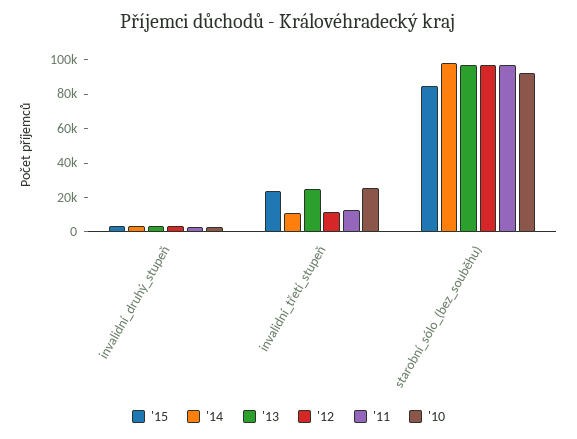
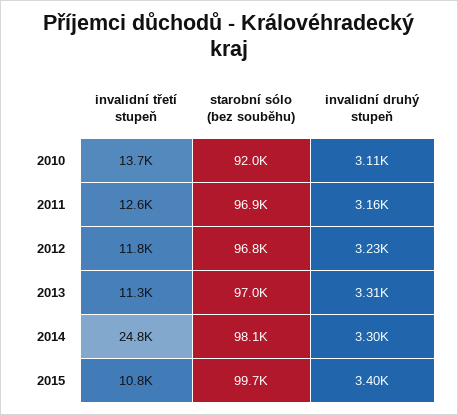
'15, invalidní_třetí_stupeň: 25000 -> 10800
'14, invalidní_třetí_stupeň: 10000 -> 24800
'13, invalidní_třetí_stupeň: 25000 -> 11300
'10, invalidní_třetí_stupeň: 25000 -> 13700
'15, starobní_sólo_(bez_souběhu): 85000 -> 99700

